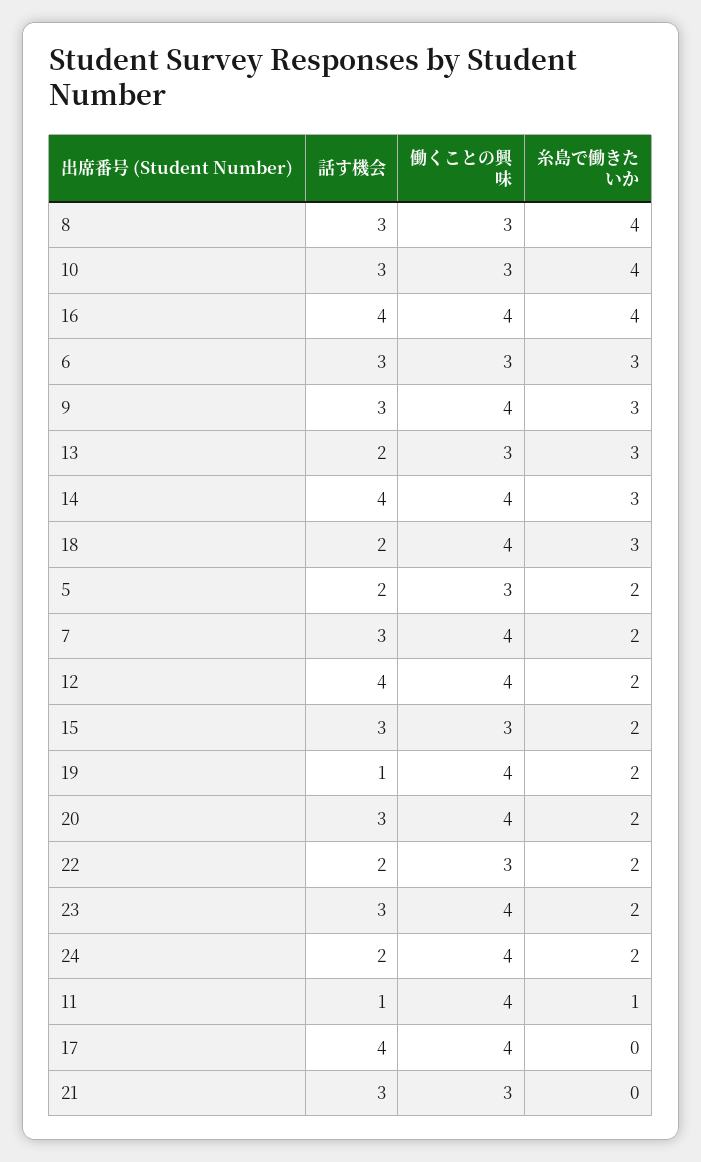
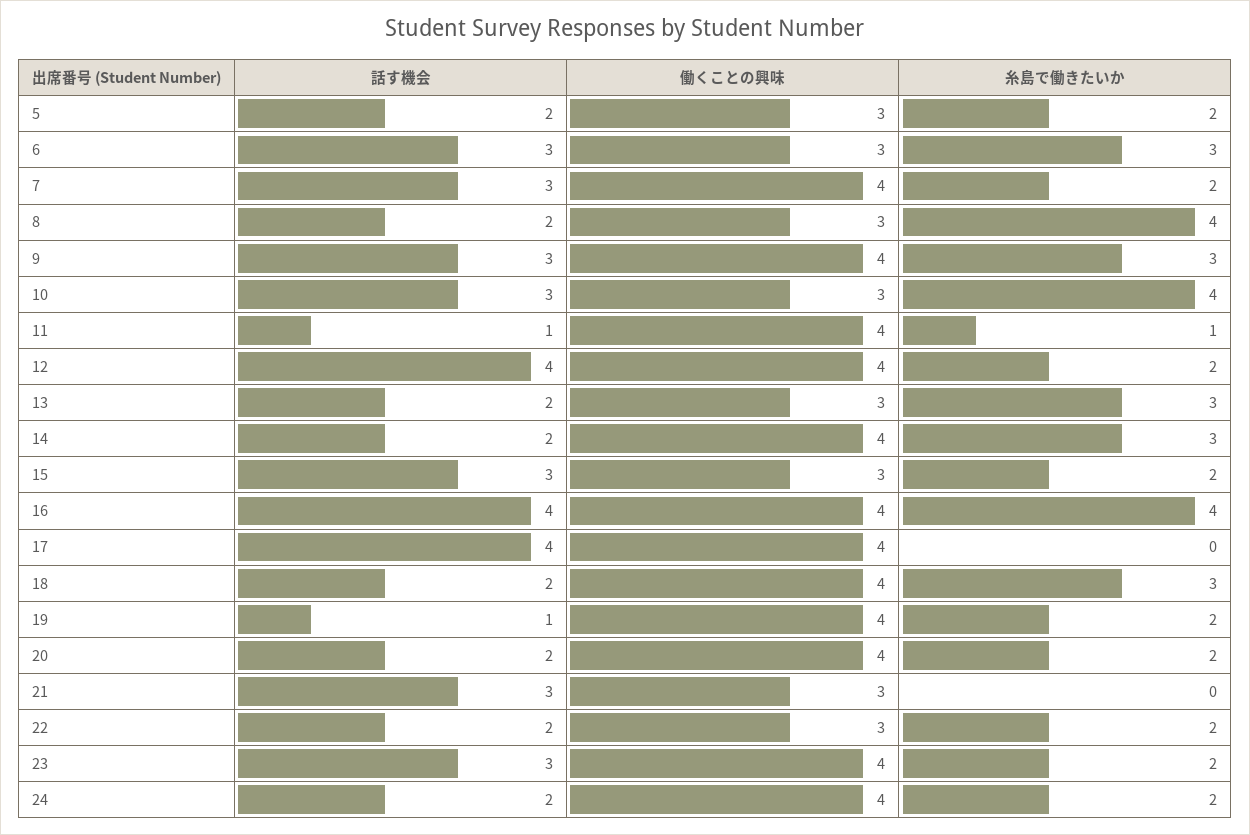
話す機会, 8: 3 -> 2
話す機会, 14: 4 -> 2
話す機会, 20: 3 -> 2

